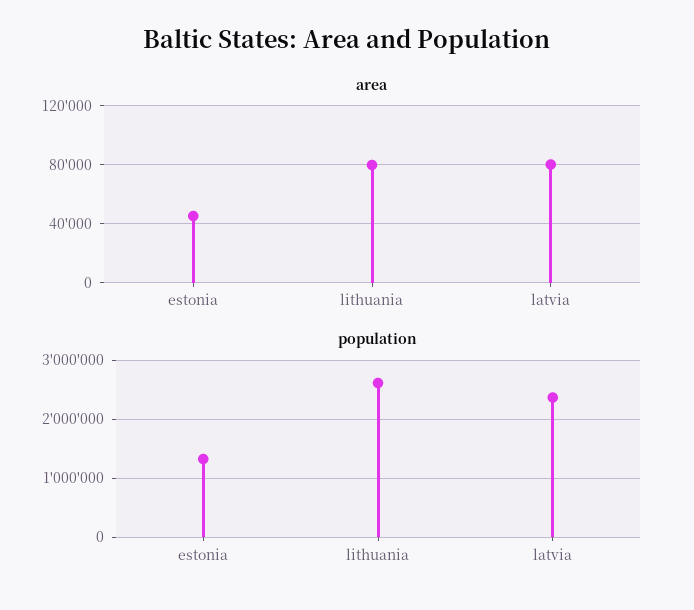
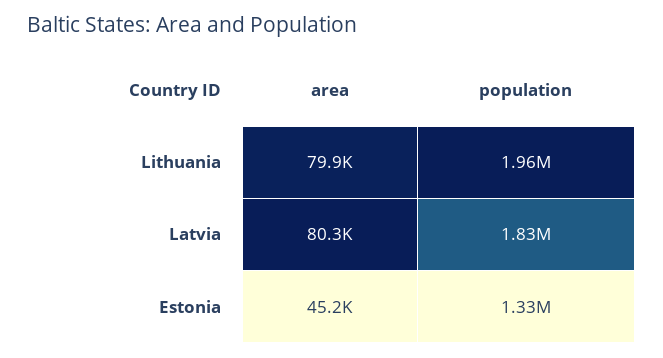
population, lithuania: 2600000 -> 1960000
population, latvia: 2400000 -> 1830000

